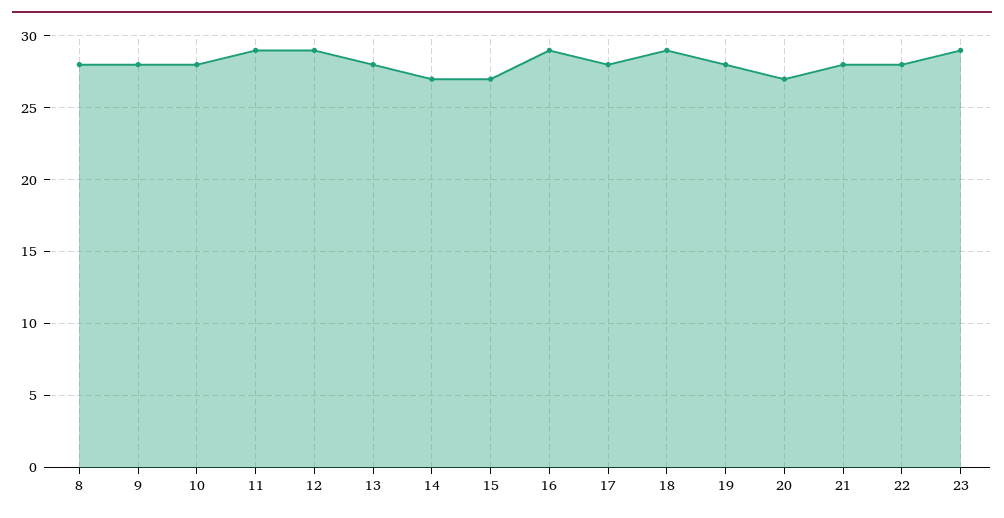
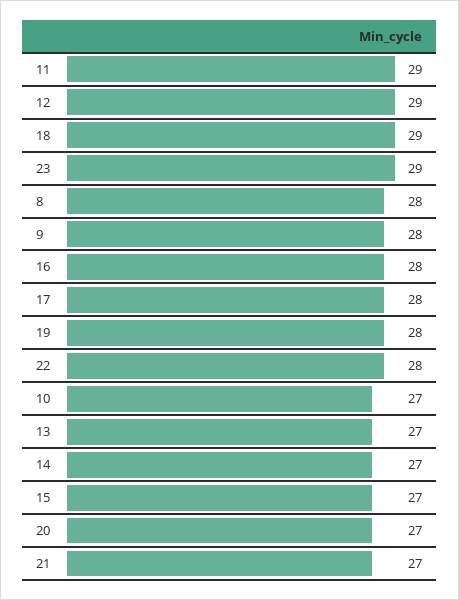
10: 28 -> 27
13: 28 -> 27
16: 29 -> 28
21: 28 -> 27

